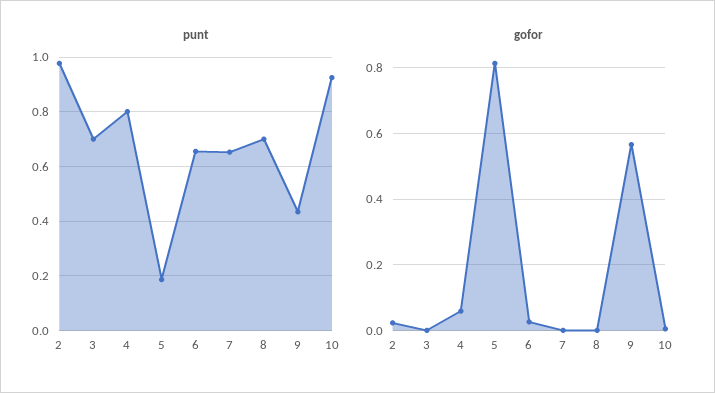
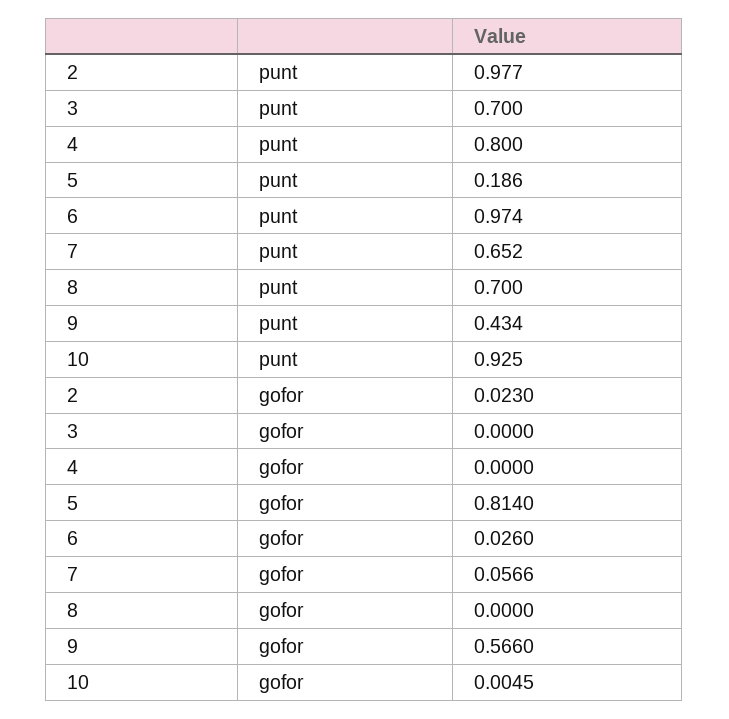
punt, 6: 0.65 -> 0.974
gofor, 4: 0.06 -> 0
gofor, 7: 0 -> 0.0566

